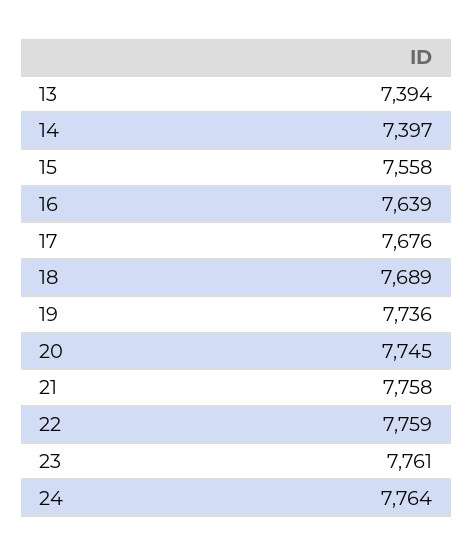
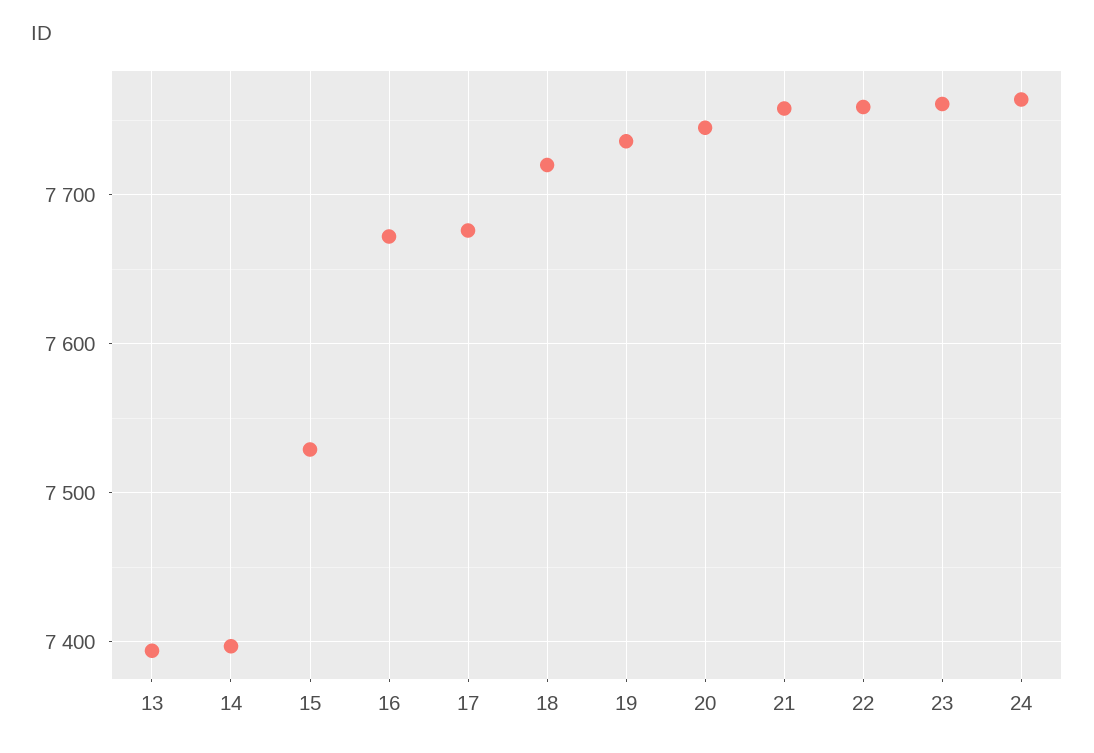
15: 7558 -> 7530
16: 7639 -> 7670
18: 7689 -> 7720

